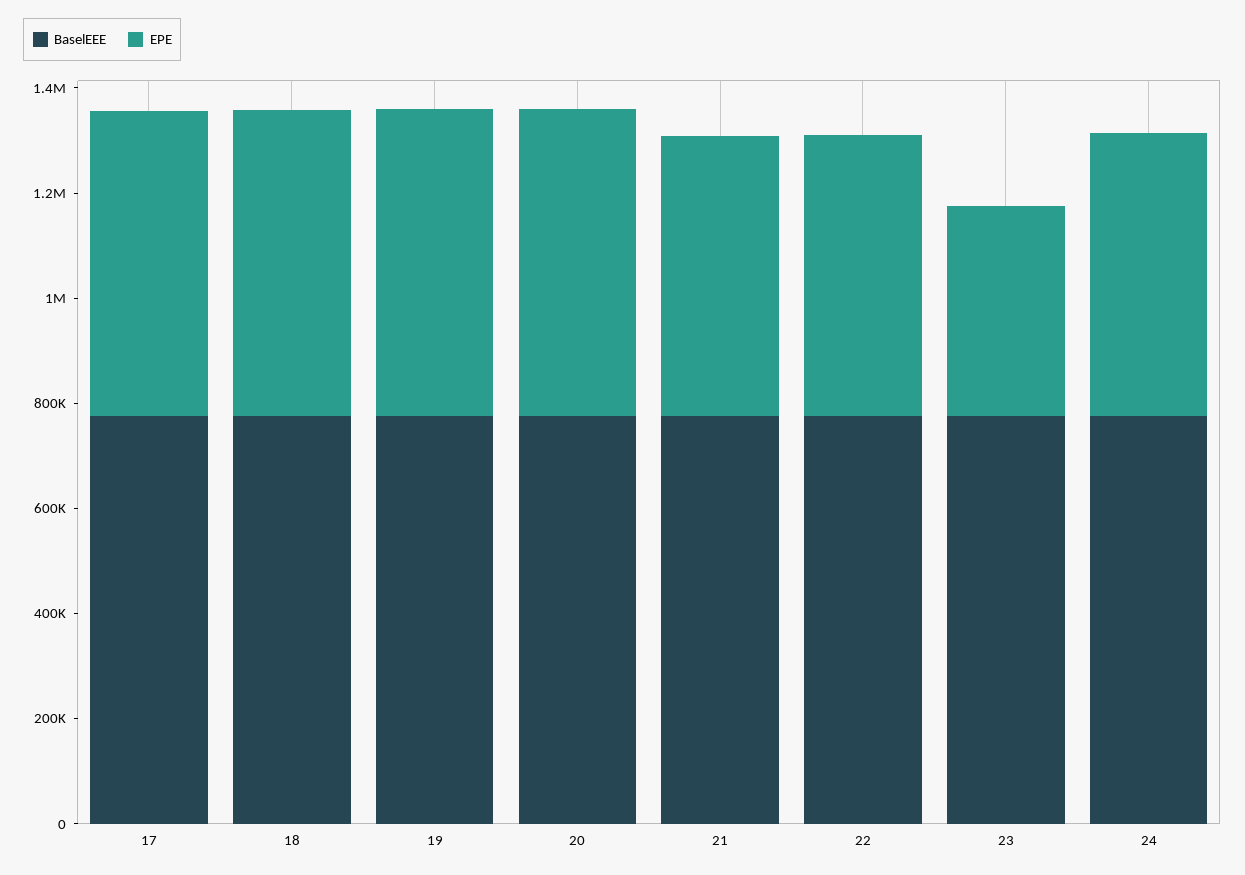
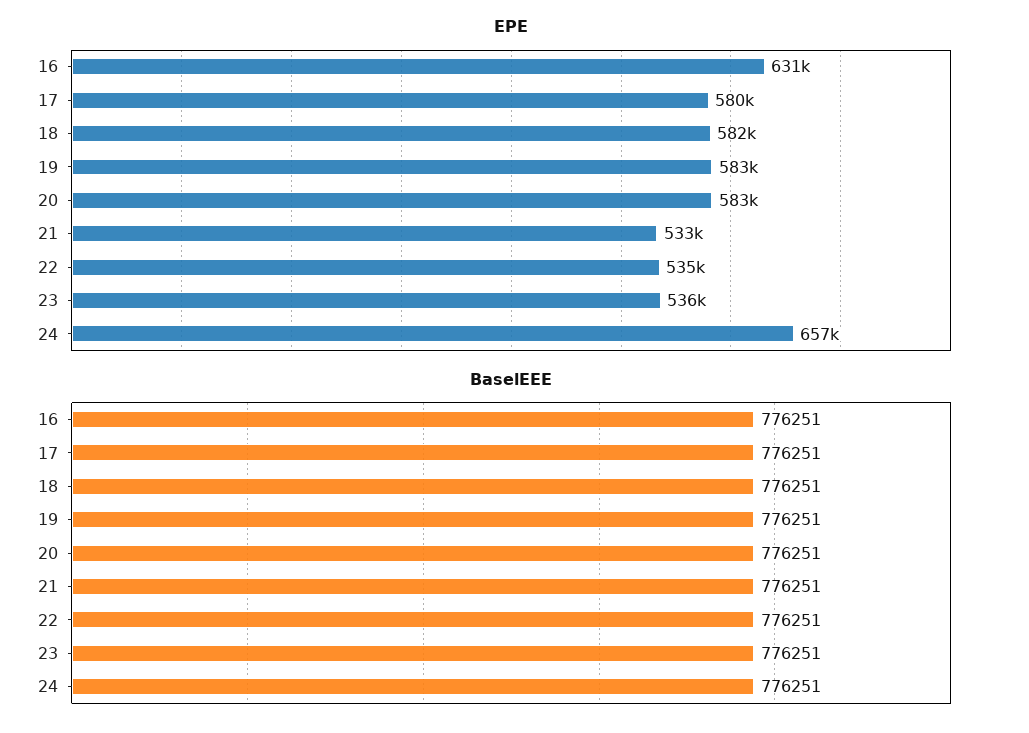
EPE, 23: 400000 -> 536000
EPE, 24: 550000 -> 657000
EPE, 16: none -> 631000
BaselEEE, 16: none -> 776251

